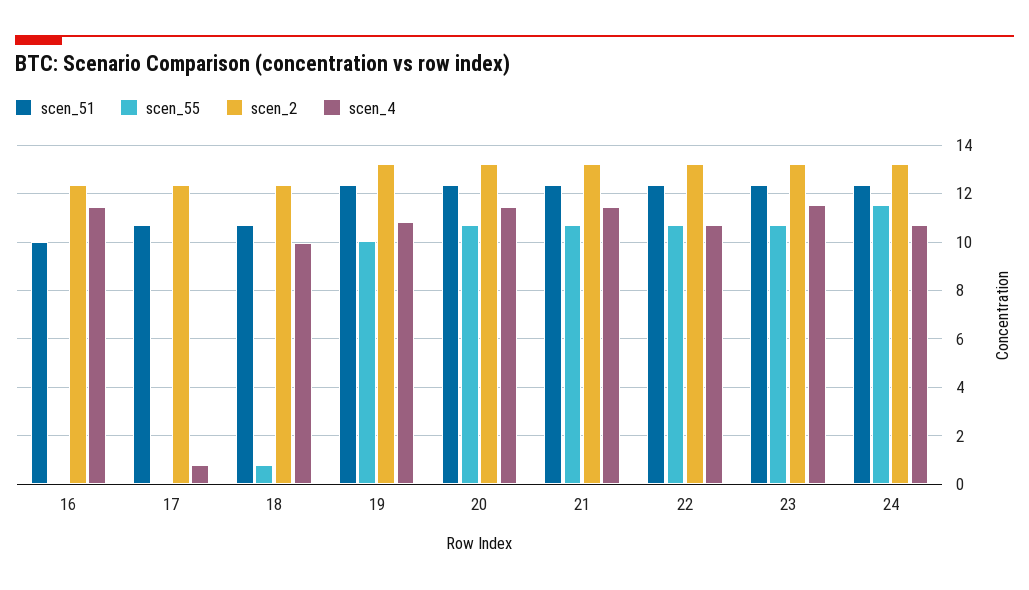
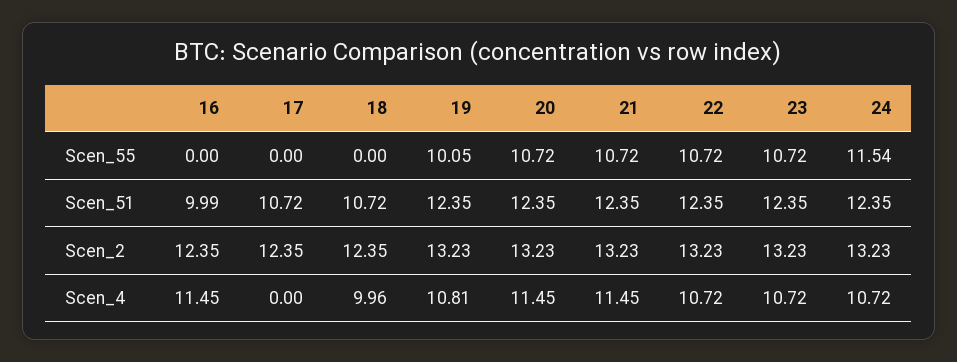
scen_4, 17: 0.75 -> 0
scen_55, 18: 0.75 -> 0
scen_4, 23: 11.5 -> 10.72

